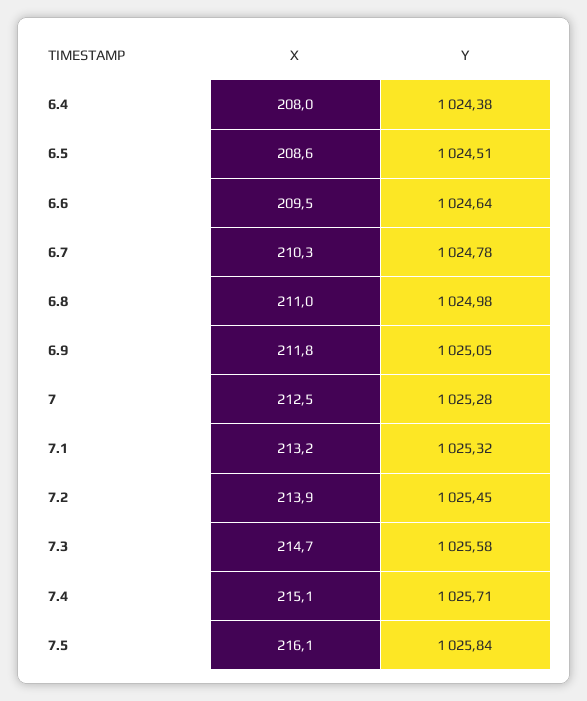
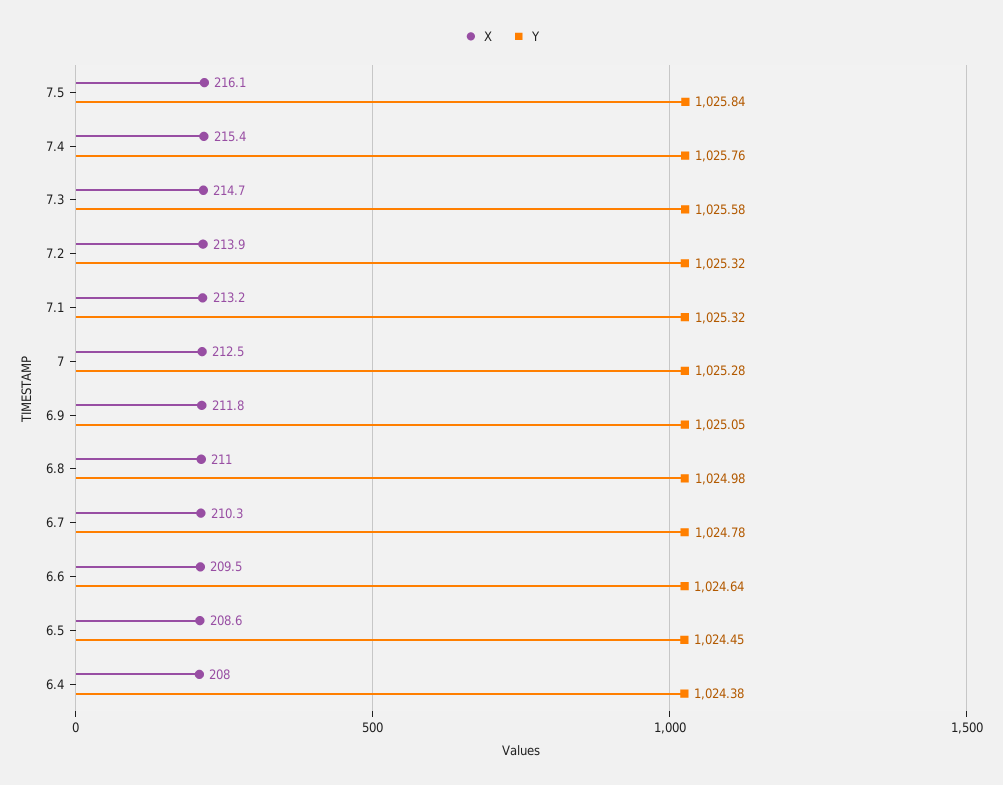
Y, 6.5: 1024.51 -> 1024.45
Y, 7.2: 1025.45 -> 1025.32
X, 7.4: 215.1 -> 215.4
Y, 7.4: 1025.71 -> 1025.76

